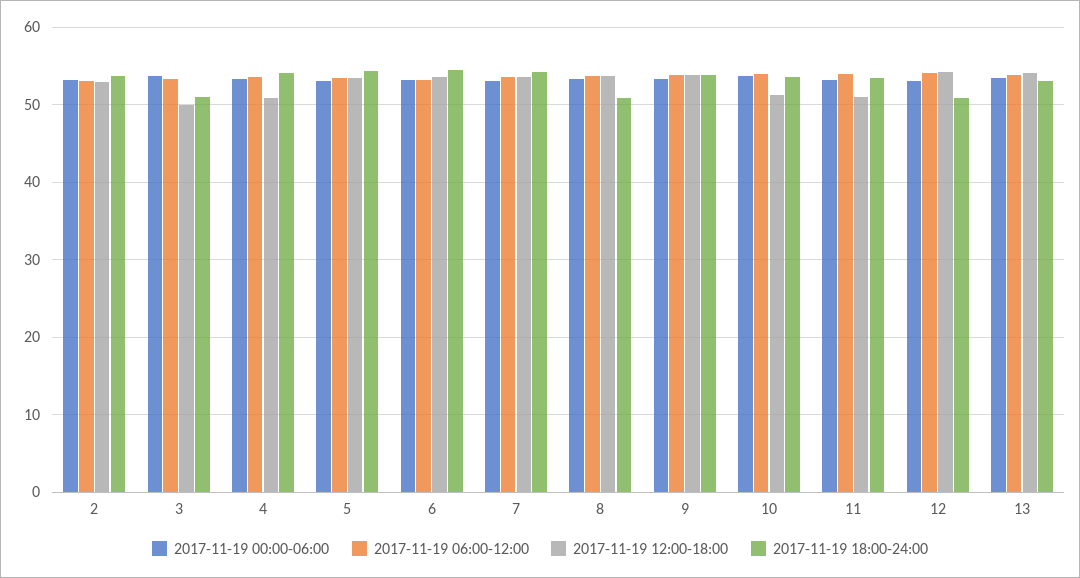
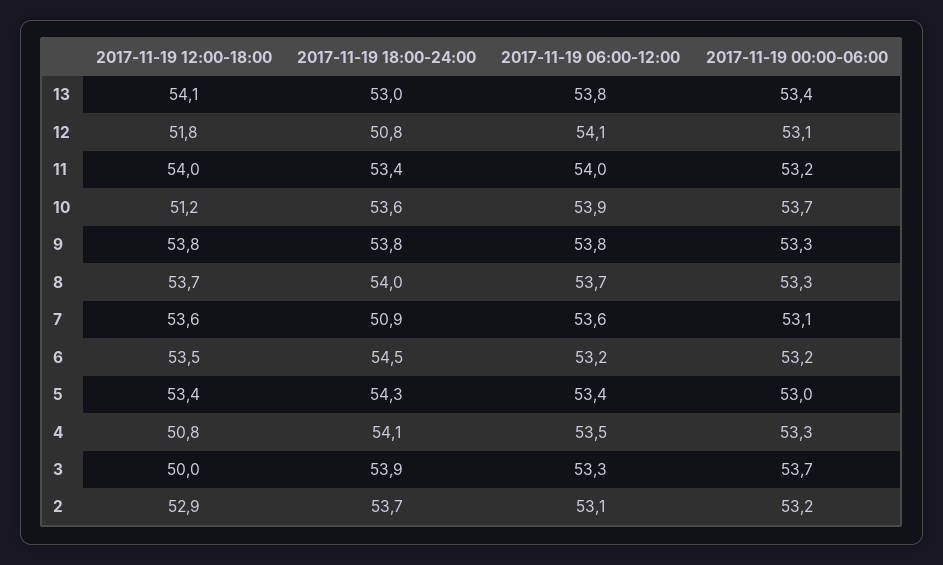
2017-11-19 18:00-24:00, 3: 51 -> 53.9
2017-11-19 18:00-24:00, 7: 54 -> 50.9
2017-11-19 18:00-24:00, 8: 51 -> 54
2017-11-19 12:00-18:00, 11: 51 -> 54
2017-11-19 12:00-18:00, 12: 54 -> 51.8

